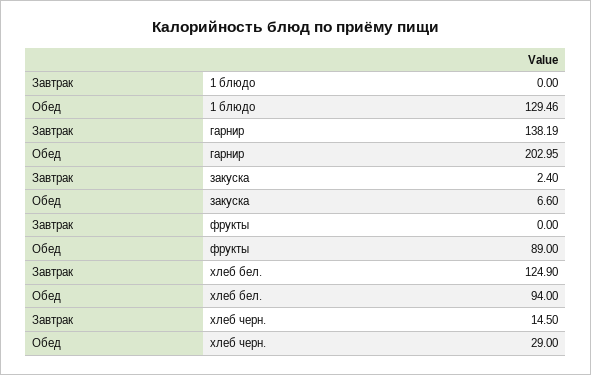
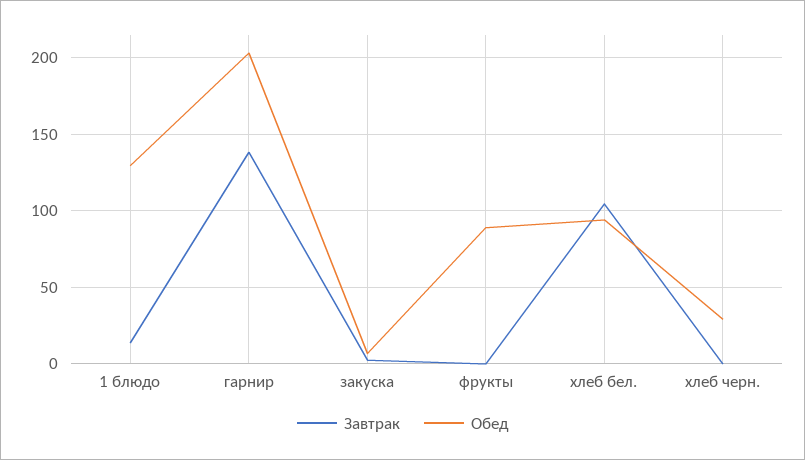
Завтрак, 1 блюдо: 0 -> 15
Завтрак, хлеб бел.: 124.9 -> 105
Завтрак, хлеб черн.: 14.5 -> 0

